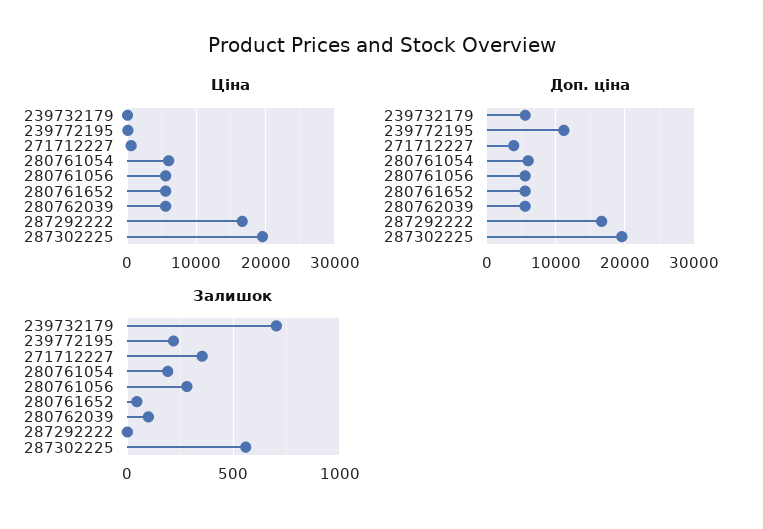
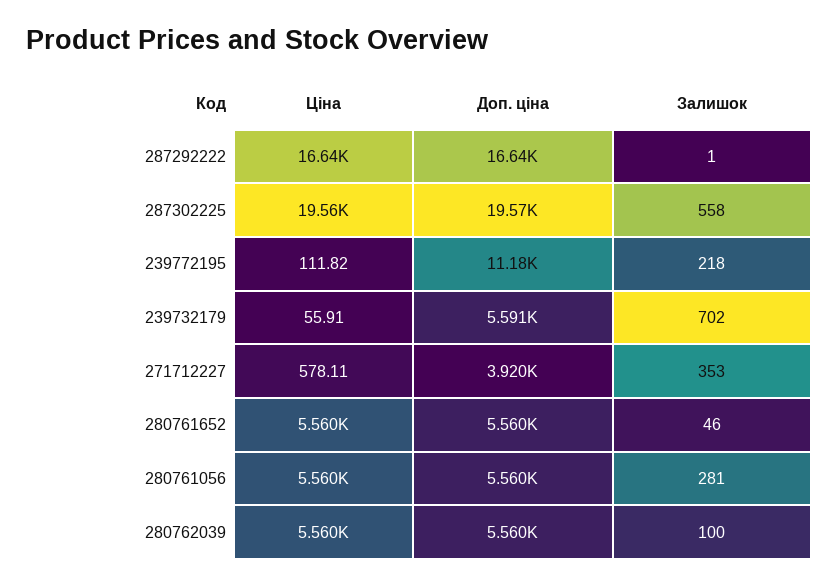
Ціна, 280761054: 6000 -> none
Доп. ціна, 280761054: 6000 -> none
Залишок, 280761054: 200 -> none

